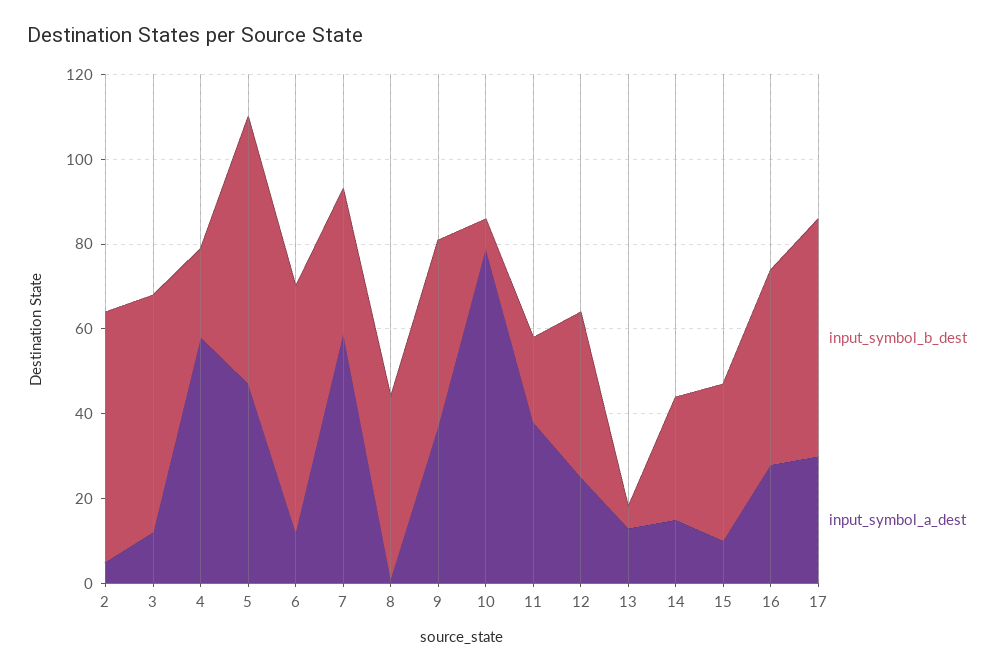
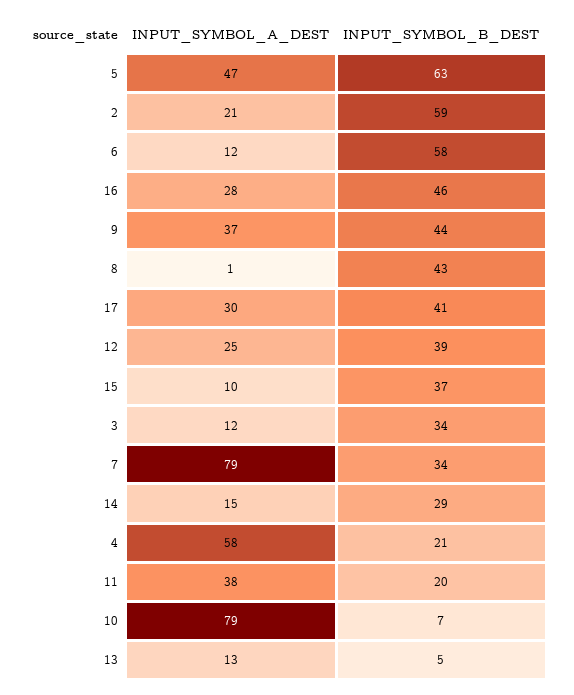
input_symbol_a_dest, 2: 5 -> 21
input_symbol_b_dest, 3: 55 -> 34
input_symbol_a_dest, 7: 60 -> 79
input_symbol_b_dest, 17: 55 -> 41

